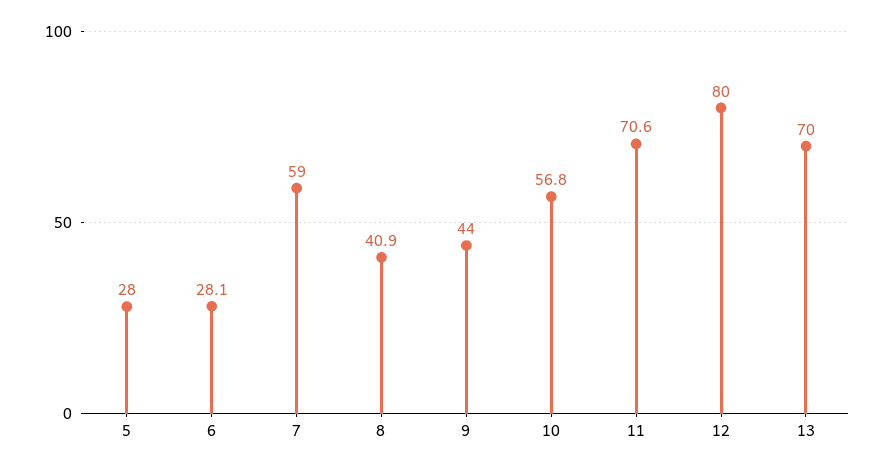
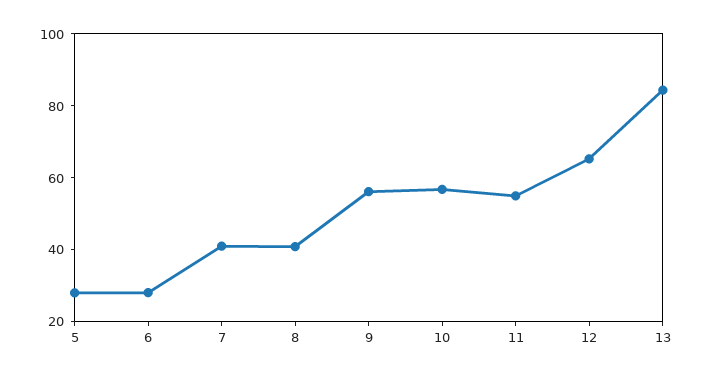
7: 59 -> 40
9: 44 -> 55
11: 70.6 -> 55
12: 80 -> 65
13: 70 -> 85

